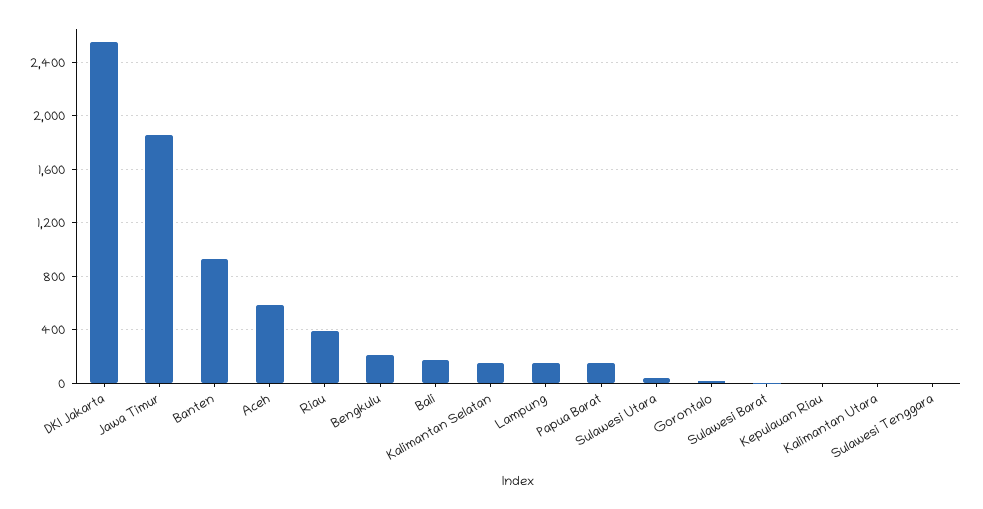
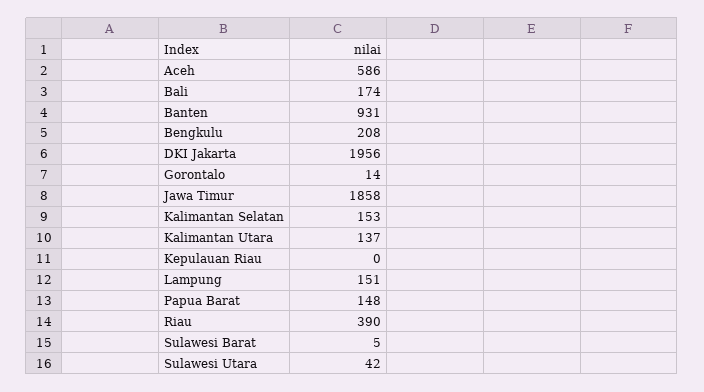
DKI Jakarta: 2550 -> 1956
Kalimantan Utara: 0 -> 137
Sulawesi Tenggara: 0 -> none

